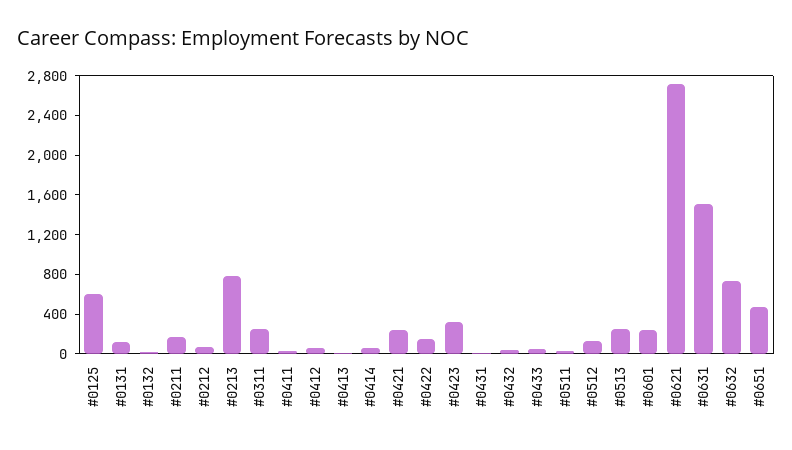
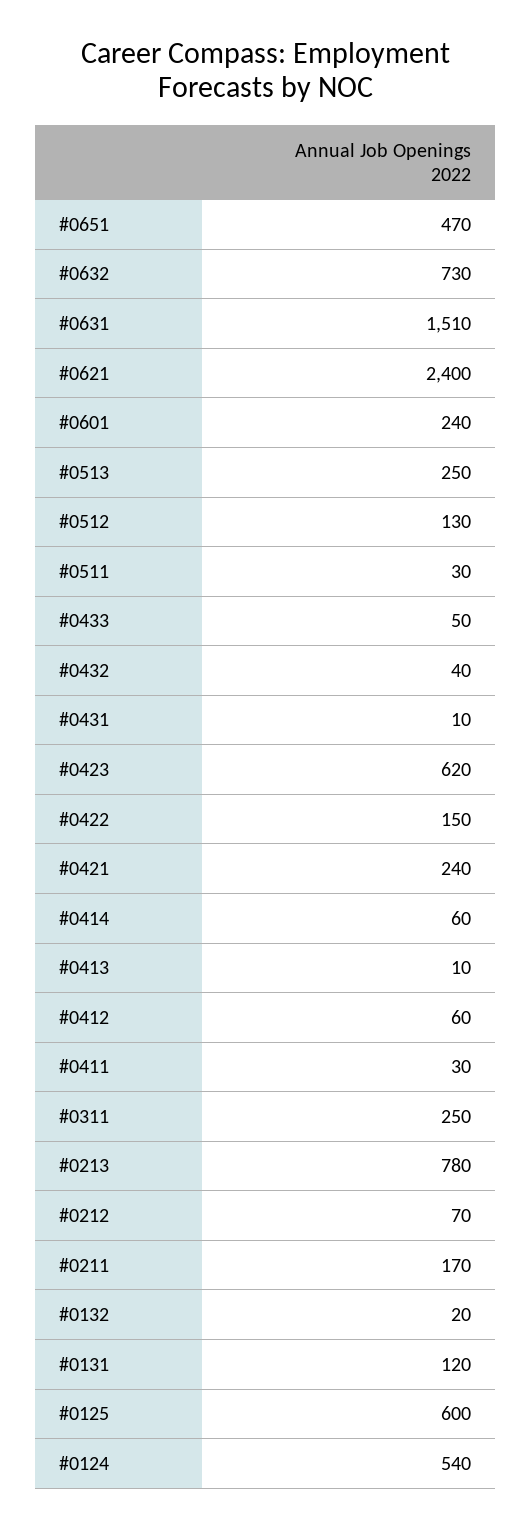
#0423: 300 -> 620
#0621: 2700 -> 2400
#0124: none -> 540

